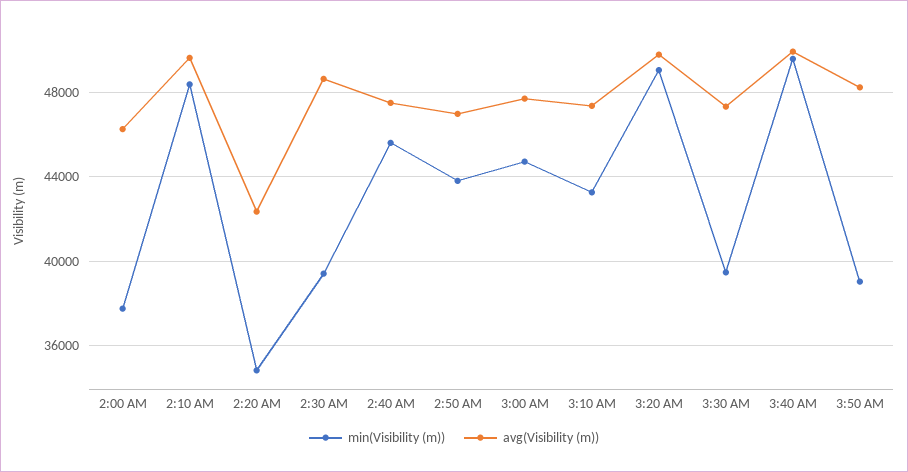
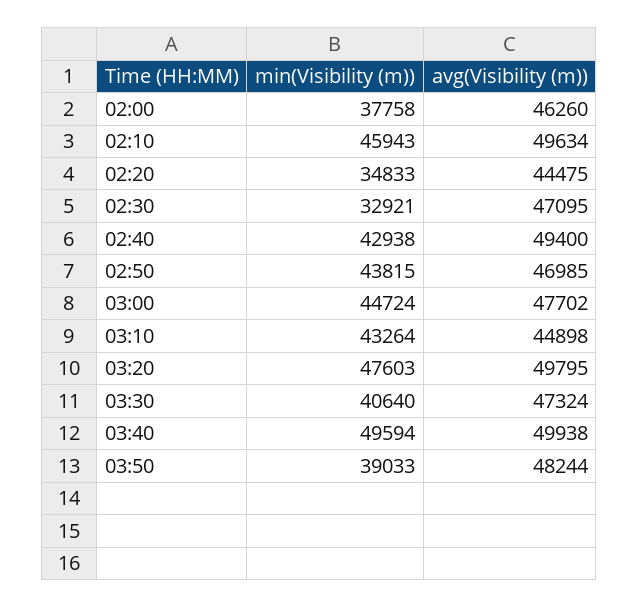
min(Visibility (m)), 2:10 AM: 48500 -> 45943
avg(Visibility (m)), 2:20 AM: 42500 -> 44475
min(Visibility (m)), 2:30 AM: 39500 -> 32921
avg(Visibility (m)), 2:30 AM: 48500 -> 47095
min(Visibility (m)), 2:40 AM: 45500 -> 42938
avg(Visibility (m)), 2:40 AM: 47500 -> 49400
avg(Visibility (m)), 3:10 AM: 47500 -> 44898
min(Visibility (m)), 3:20 AM: 49000 -> 47603
min(Visibility (m)), 3:30 AM: 39500 -> 40640

